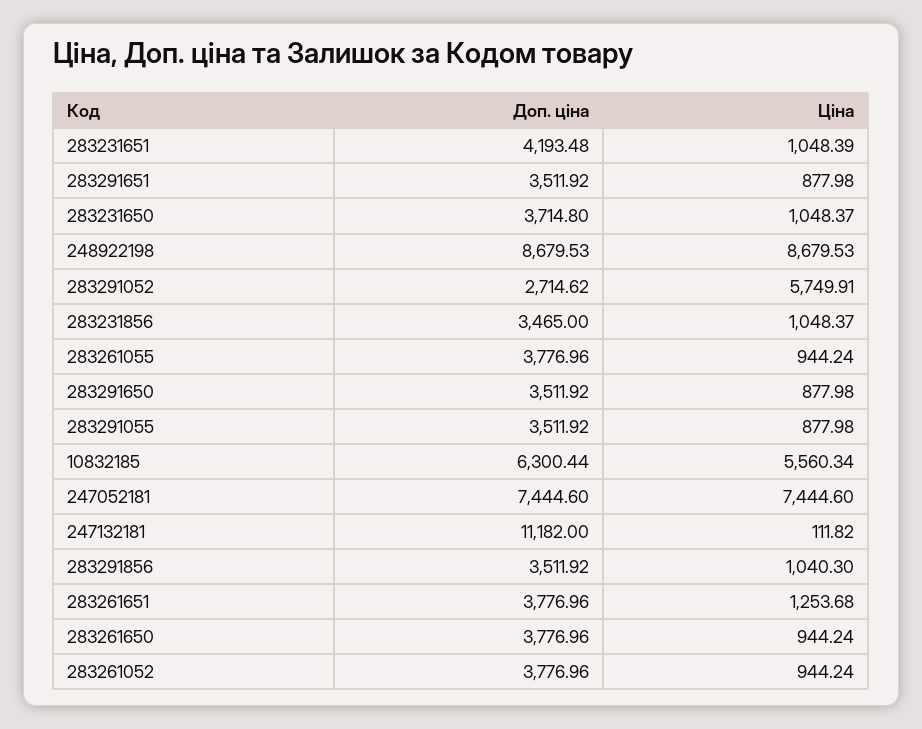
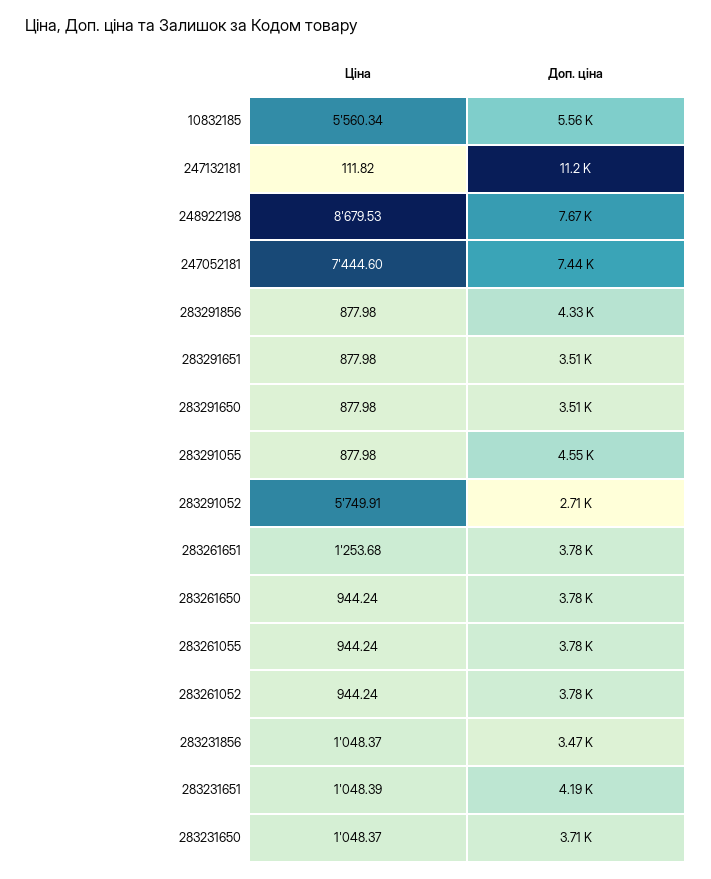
Доп. ціна, 248922198: 8679.53 -> 7670
Доп. ціна, 283291055: 3511.92 -> 4550
Доп. ціна, 10832185: 6300.44 -> 5560
Доп. ціна, 283291856: 3511.92 -> 4330
Ціна, 283291856: 1040.3 -> 877.98

